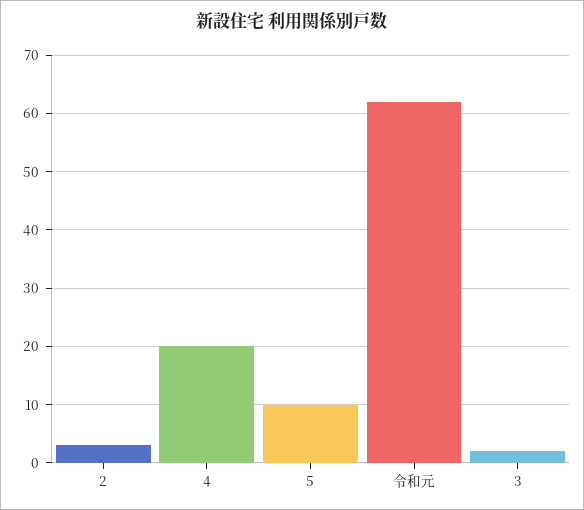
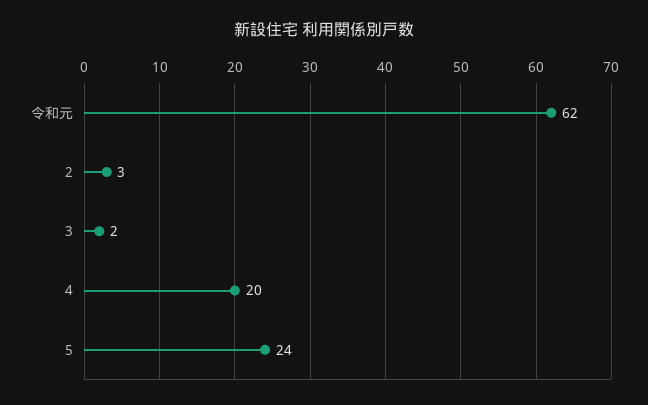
5: 10 -> 24

